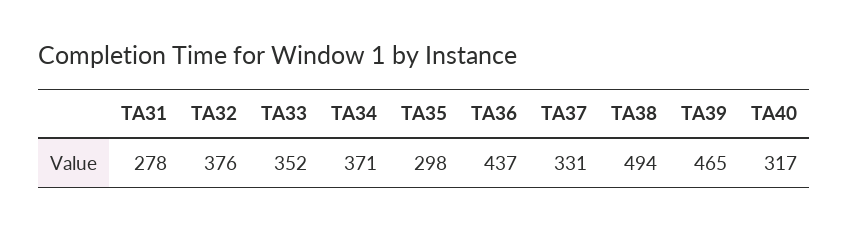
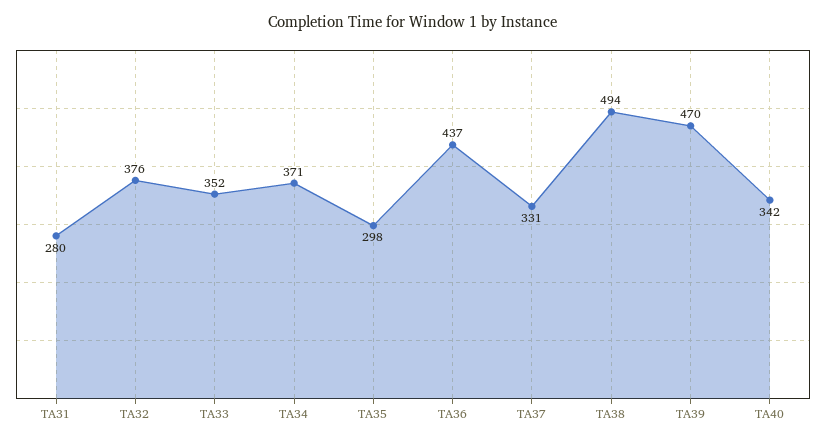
TA31: 278 -> 280
TA39: 465 -> 470
TA40: 317 -> 342

